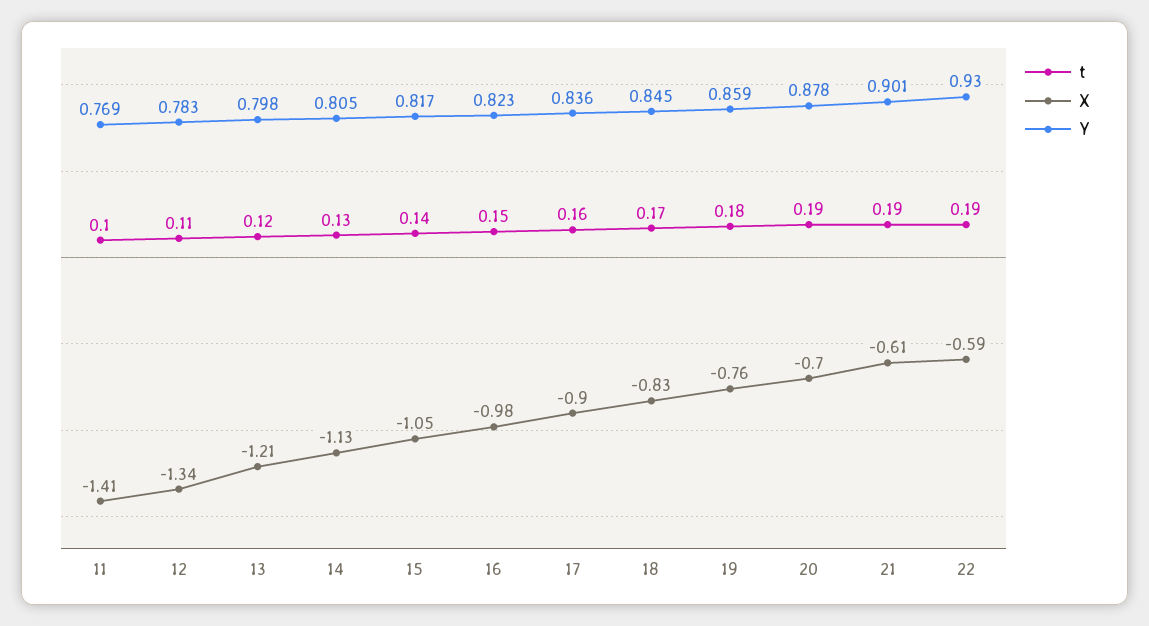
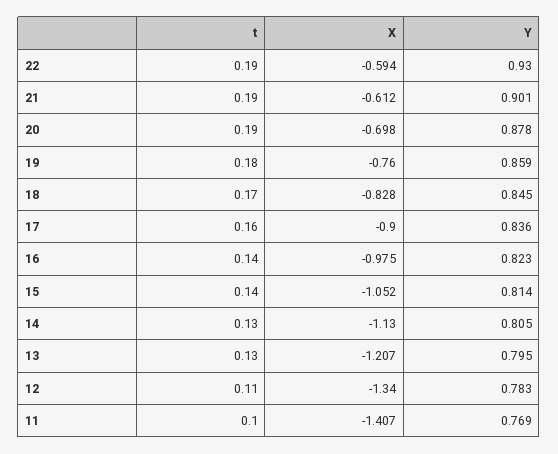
t, 13: 0.12 -> 0.13
Y, 13: 0.798 -> 0.795
Y, 15: 0.817 -> 0.814
t, 16: 0.15 -> 0.14

